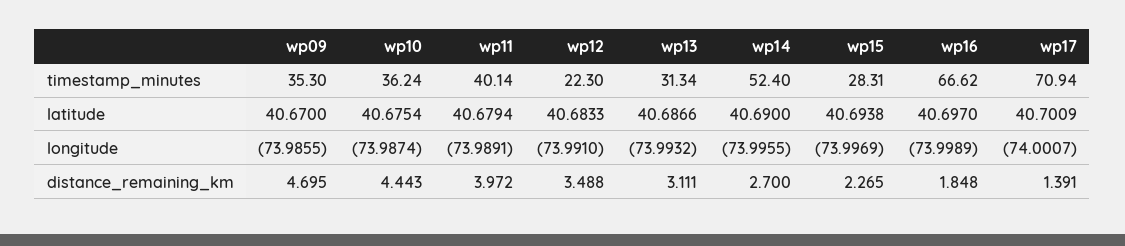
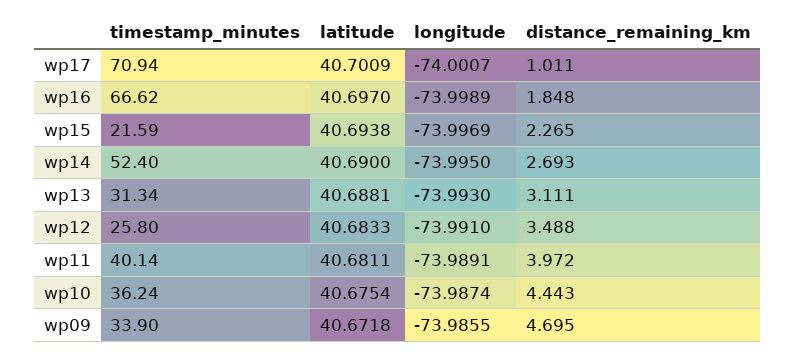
wp09, timestamp_minutes: 35.3 -> 33.9
wp12, timestamp_minutes: 22.3 -> 25.8
wp15, timestamp_minutes: 28.31 -> 21.59
wp09, latitude: 40.67 -> 40.6718
wp11, latitude: 40.6794 -> 40.6811
wp13, latitude: 40.6866 -> 40.6881
wp13, longitude: -73.9932 -> -73.993
wp14, longitude: -73.9955 -> -73.995
wp14, distance_remaining_km: 2.7 -> 2.693
wp17, distance_remaining_km: 1.391 -> 1.011

